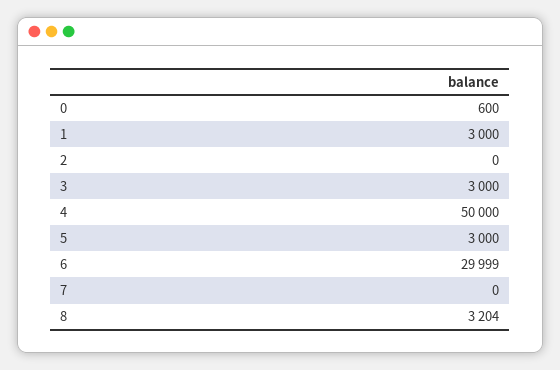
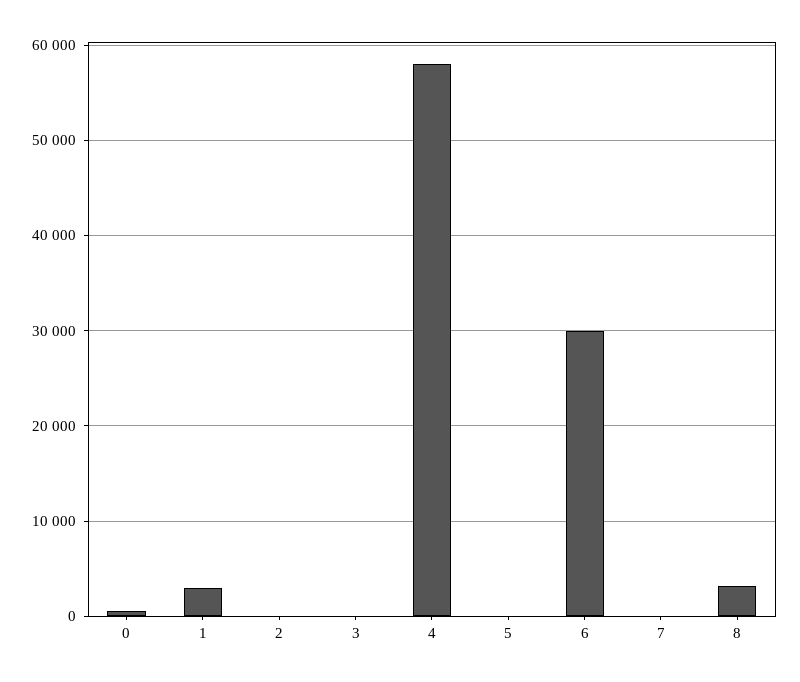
3: 3000 -> 0
4: 50000 -> 58000
5: 3000 -> 0

